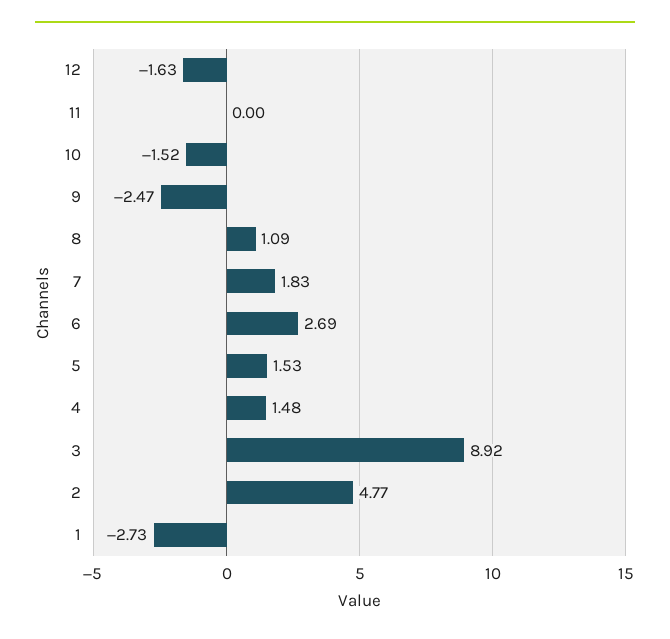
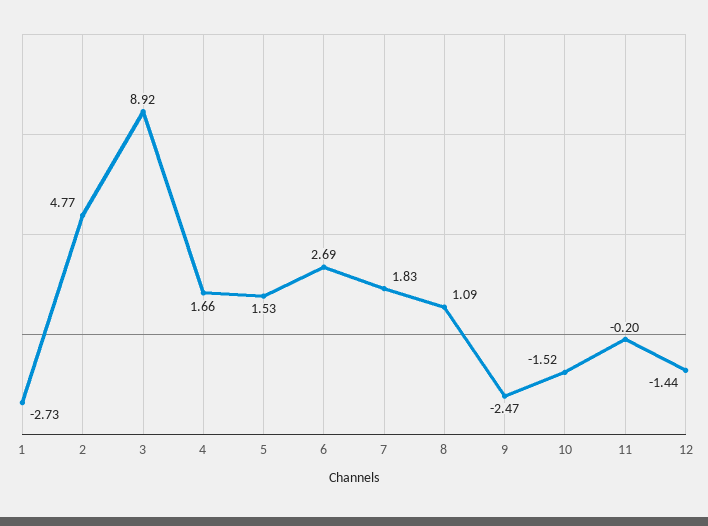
12: -1.63 -> -1.44
11: 0 -> -0.2
4: 1.48 -> 1.66

